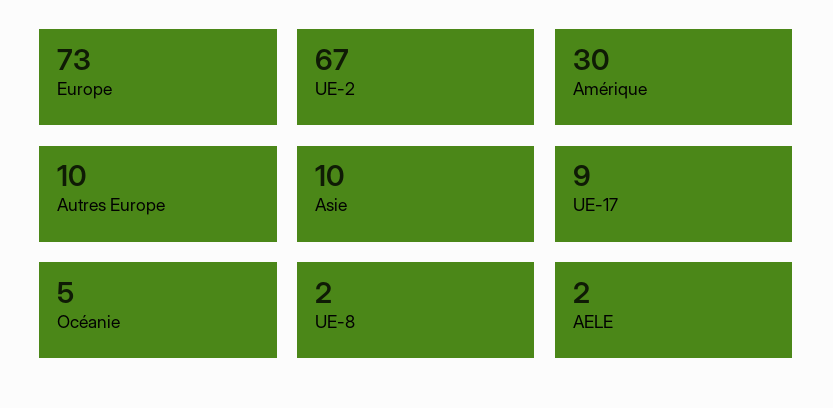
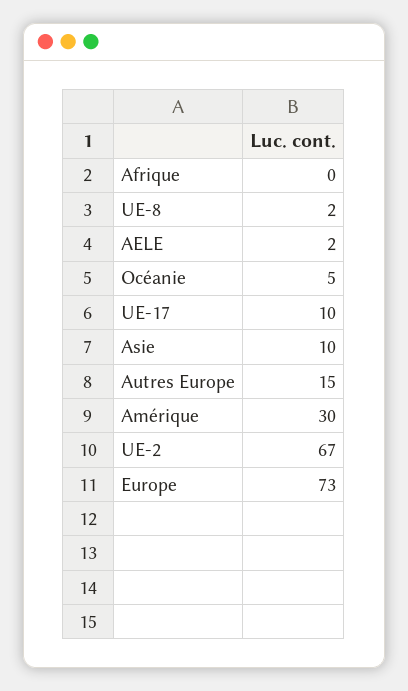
Autres Europe: 10 -> 15
UE-17: 9 -> 10
Afrique: none -> 0

